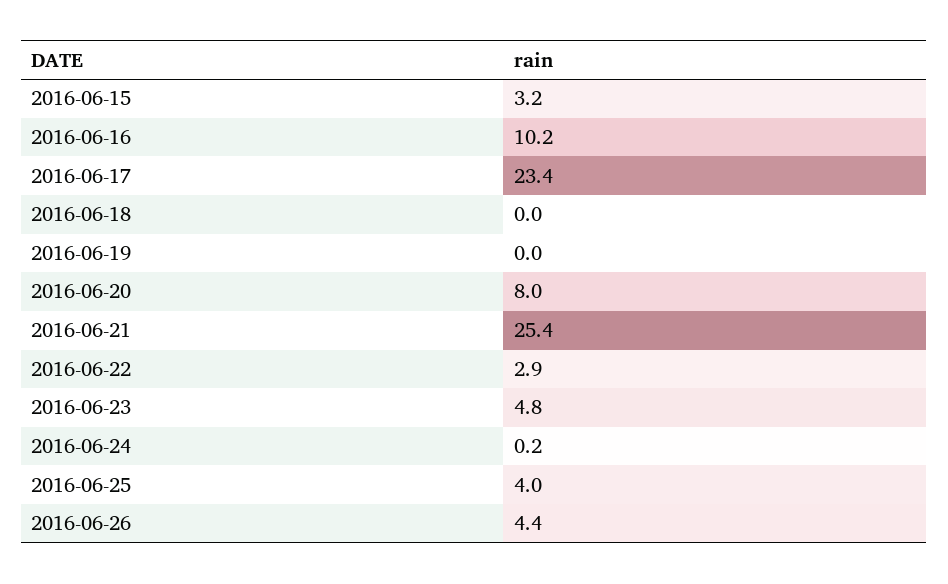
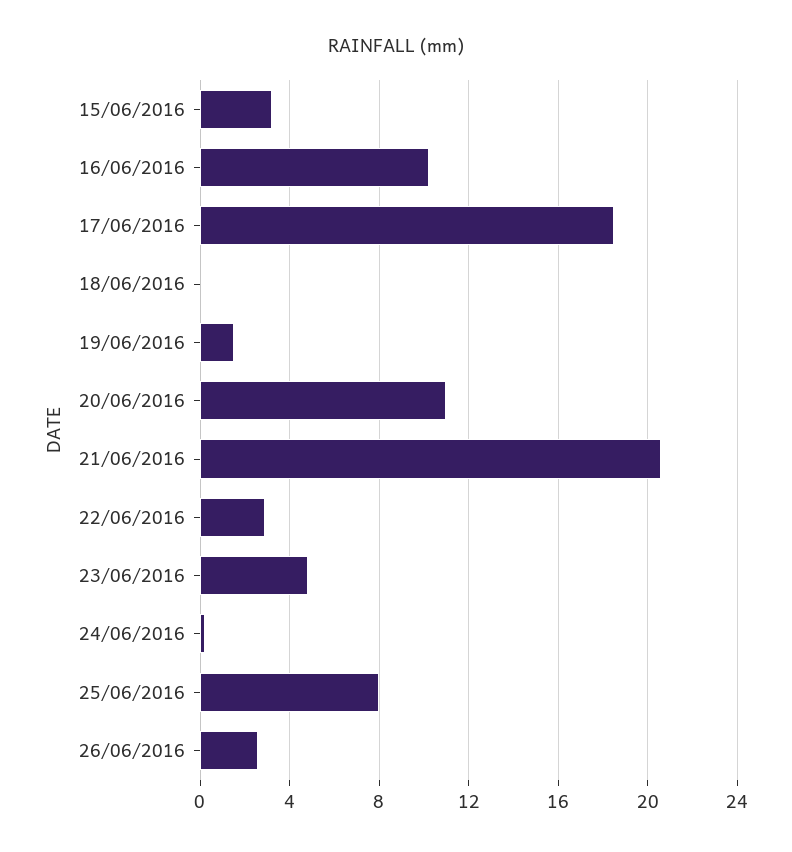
2016-06-17: 23.4 -> 18.5
2016-06-19: 0 -> 1.5
2016-06-20: 8 -> 11
2016-06-21: 25.4 -> 20.5
2016-06-25: 4 -> 8
2016-06-26: 4.4 -> 2.5

